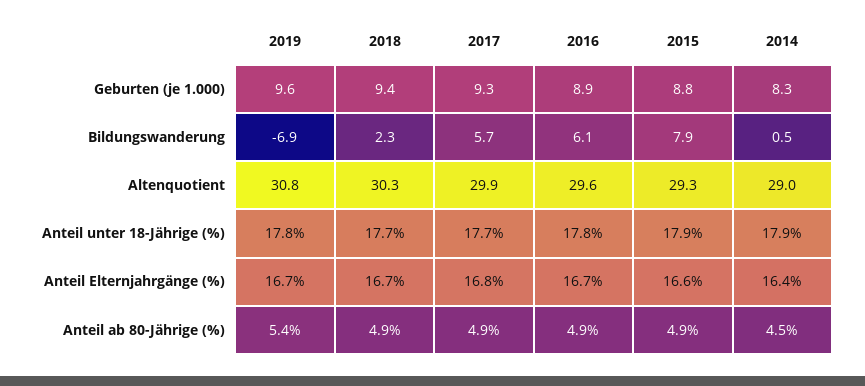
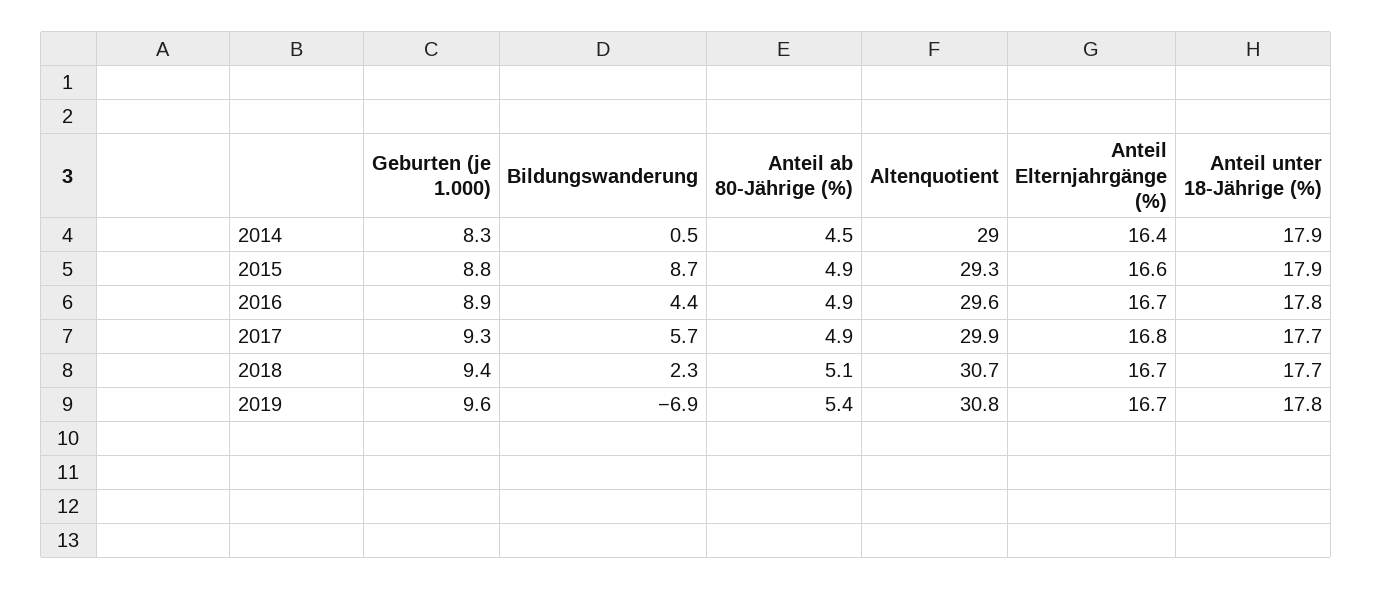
2016, Bildungswanderung: 6.1 -> 4.4
2015, Bildungswanderung: 7.9 -> 8.7
2018, Altenquotient: 30.3 -> 30.7
2018, Anteil ab 80-Jährige (%): 4.9 -> 5.1

